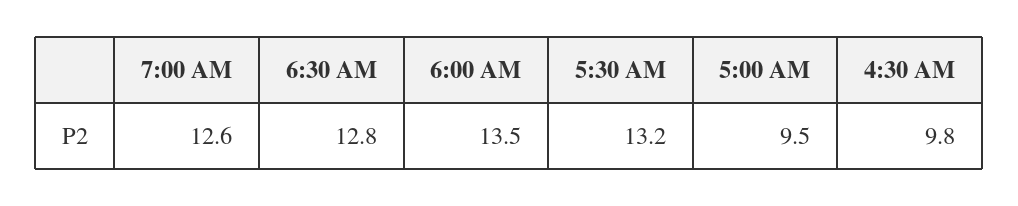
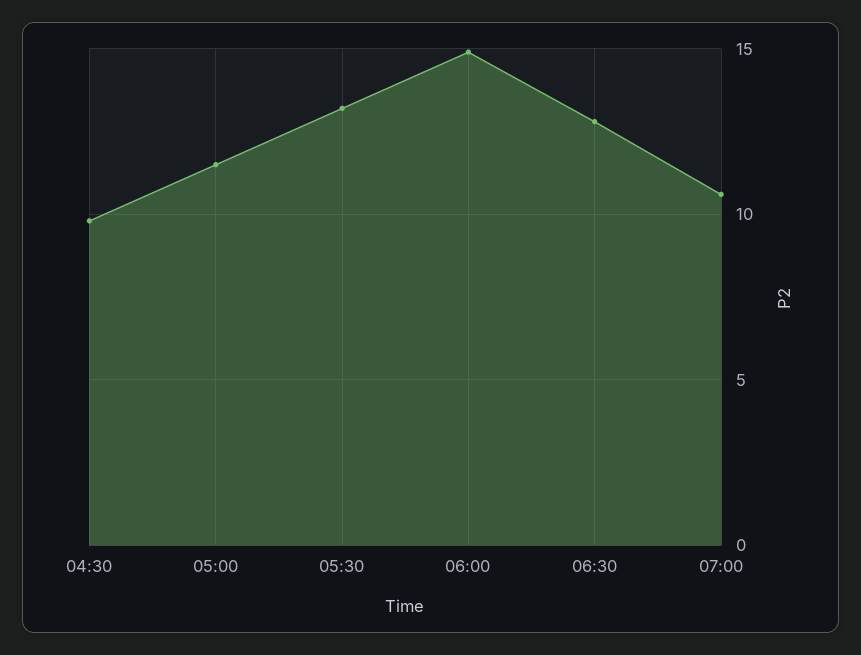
7:00 AM: 12.6 -> 10.5
6:00 AM: 13.5 -> 15
5:00 AM: 9.5 -> 11.5

